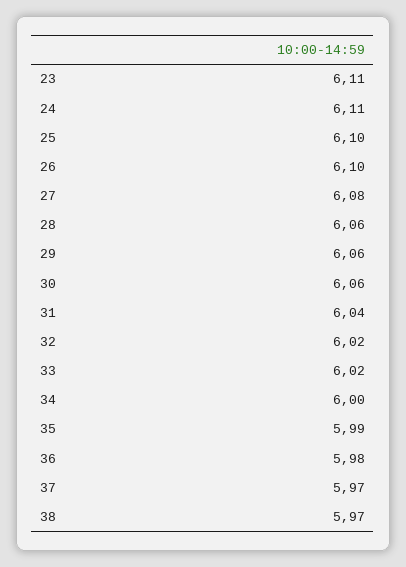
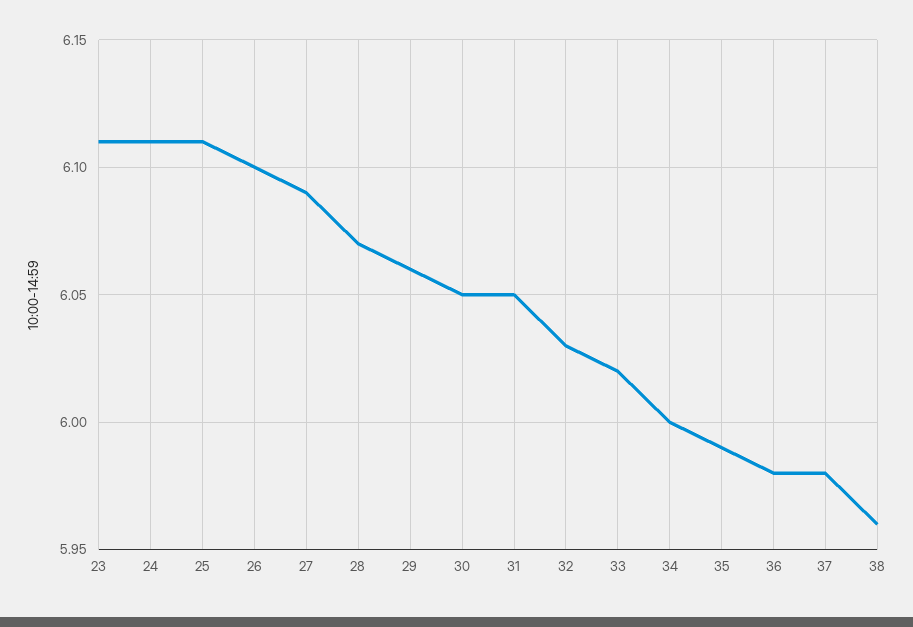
25: 6.1 -> 6.11
27: 6.08 -> 6.09
28: 6.06 -> 6.07
30: 6.06 -> 6.05
31: 6.04 -> 6.05
32: 6.02 -> 6.03
37: 5.97 -> 5.98
38: 5.97 -> 5.96

